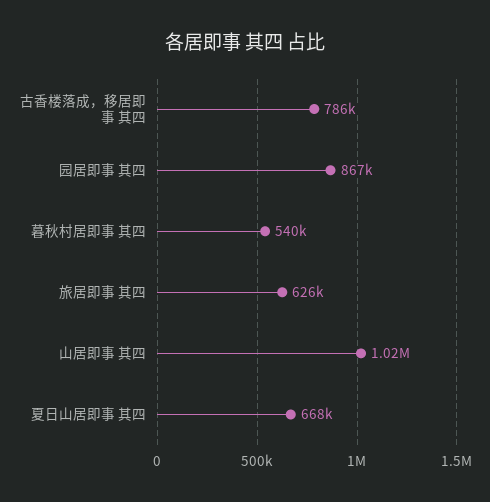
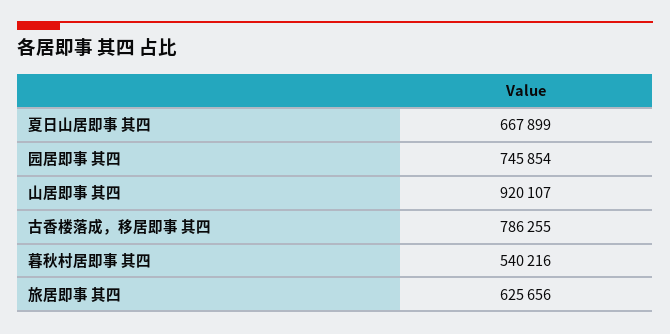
园居即事 其四: 867000 -> 745854
山居即事 其四: 1020000 -> 920107

